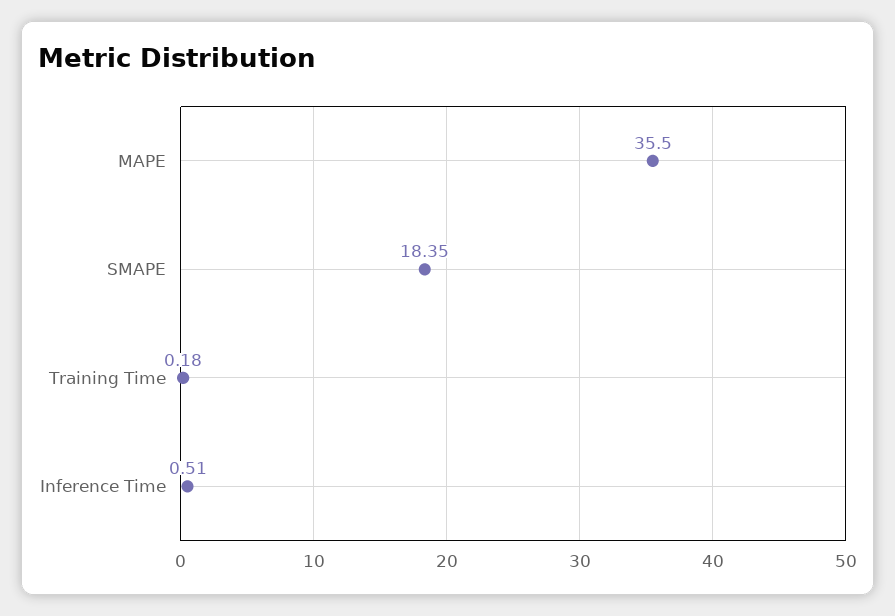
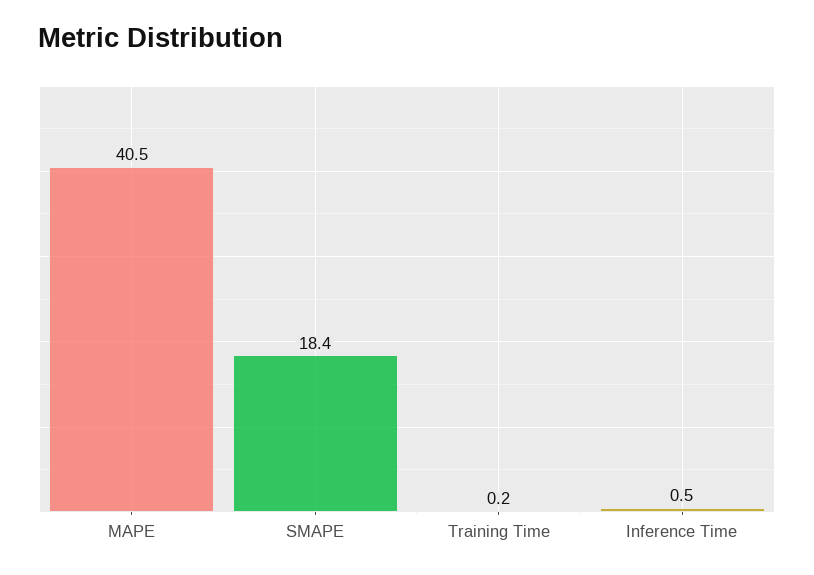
MAPE: 35.5 -> 40.5

